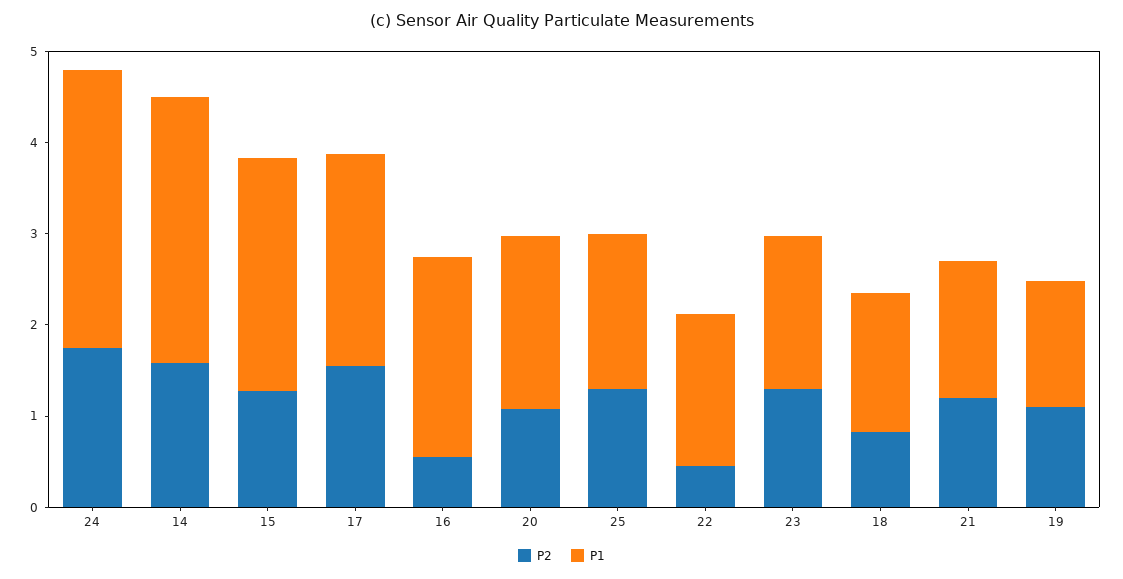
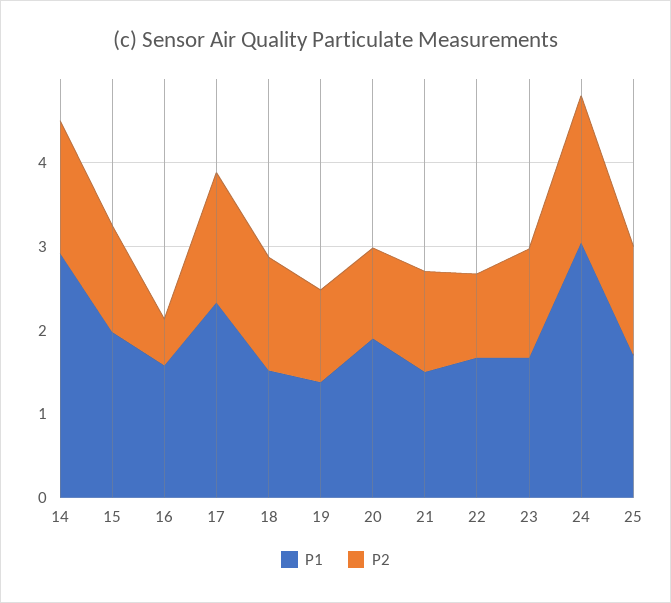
P1, 15: 2.6 -> 2
P1, 16: 2.2 -> 1.6
P2, 22: 0.4 -> 1
P2, 18: 0.8 -> 1.4

